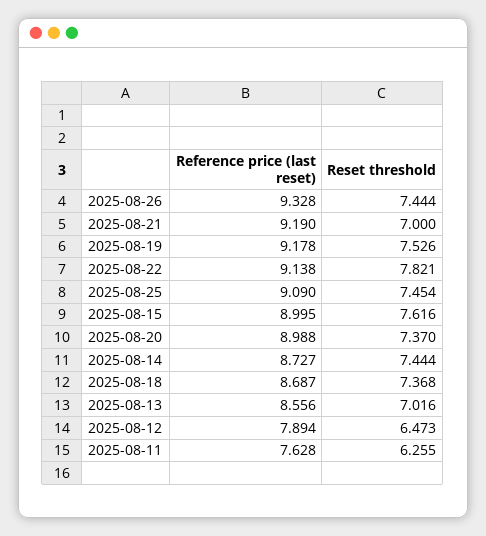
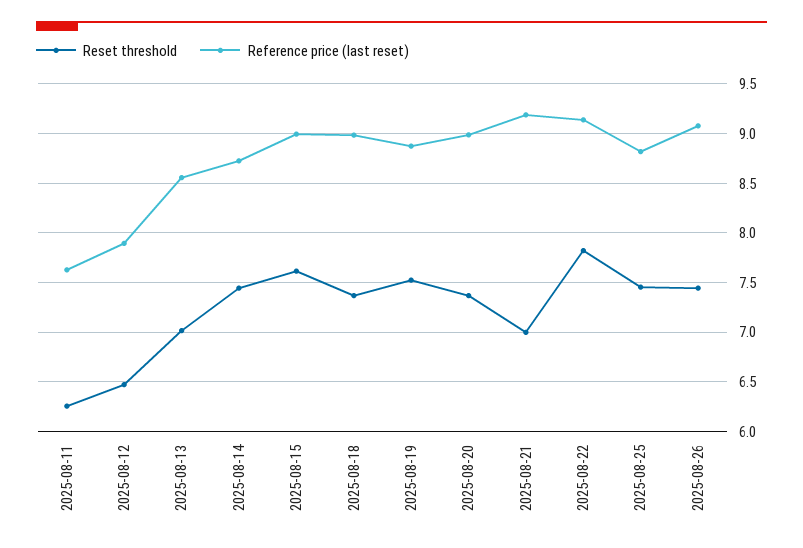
Reference price (last reset), 2025-08-26: 9.328 -> 9.1
Reference price (last reset), 2025-08-19: 9.178 -> 8.9
Reference price (last reset), 2025-08-25: 9.09 -> 8.8
Reference price (last reset), 2025-08-18: 8.687 -> 9

